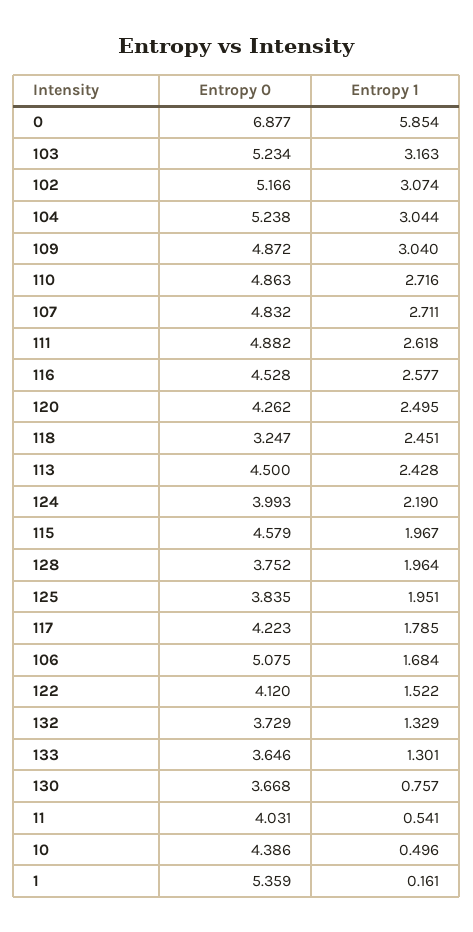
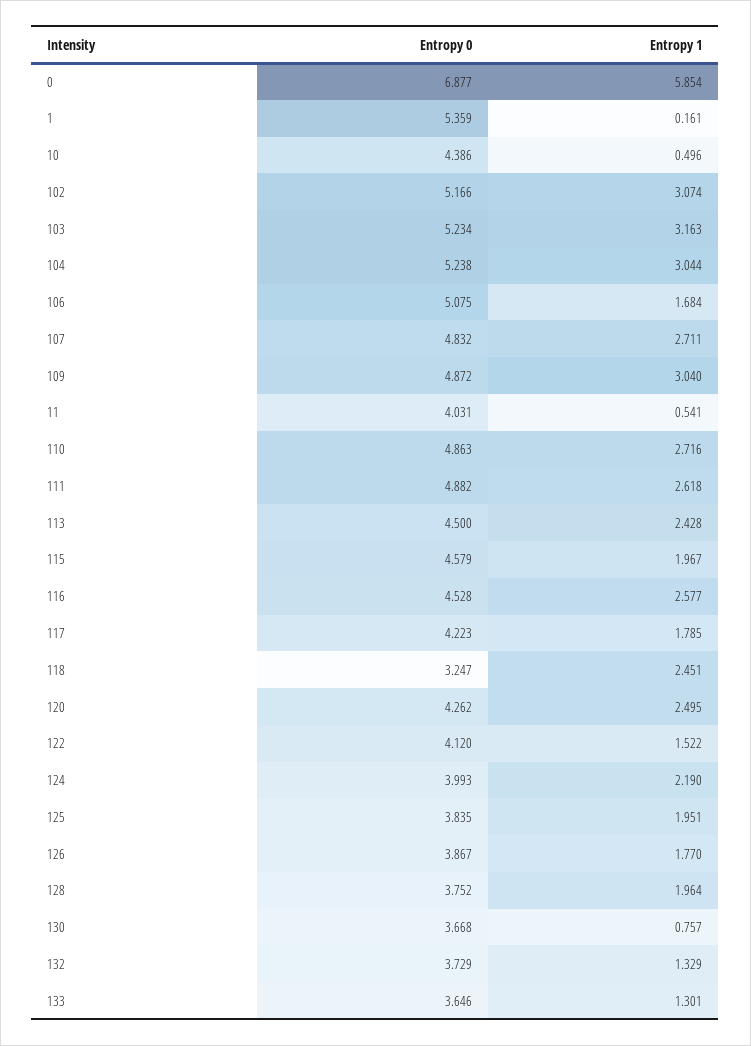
Entropy 0, 126: none -> 3.867
Entropy 1, 126: none -> 1.77

